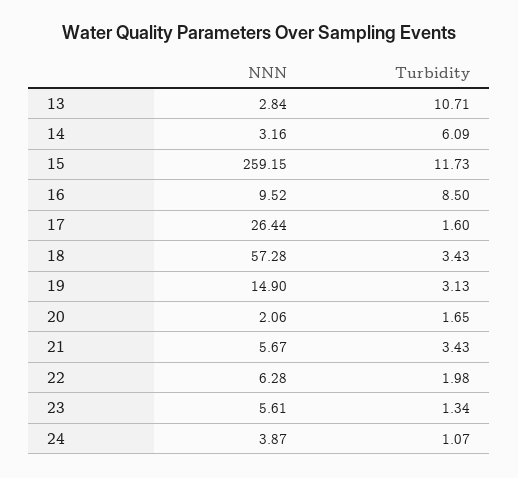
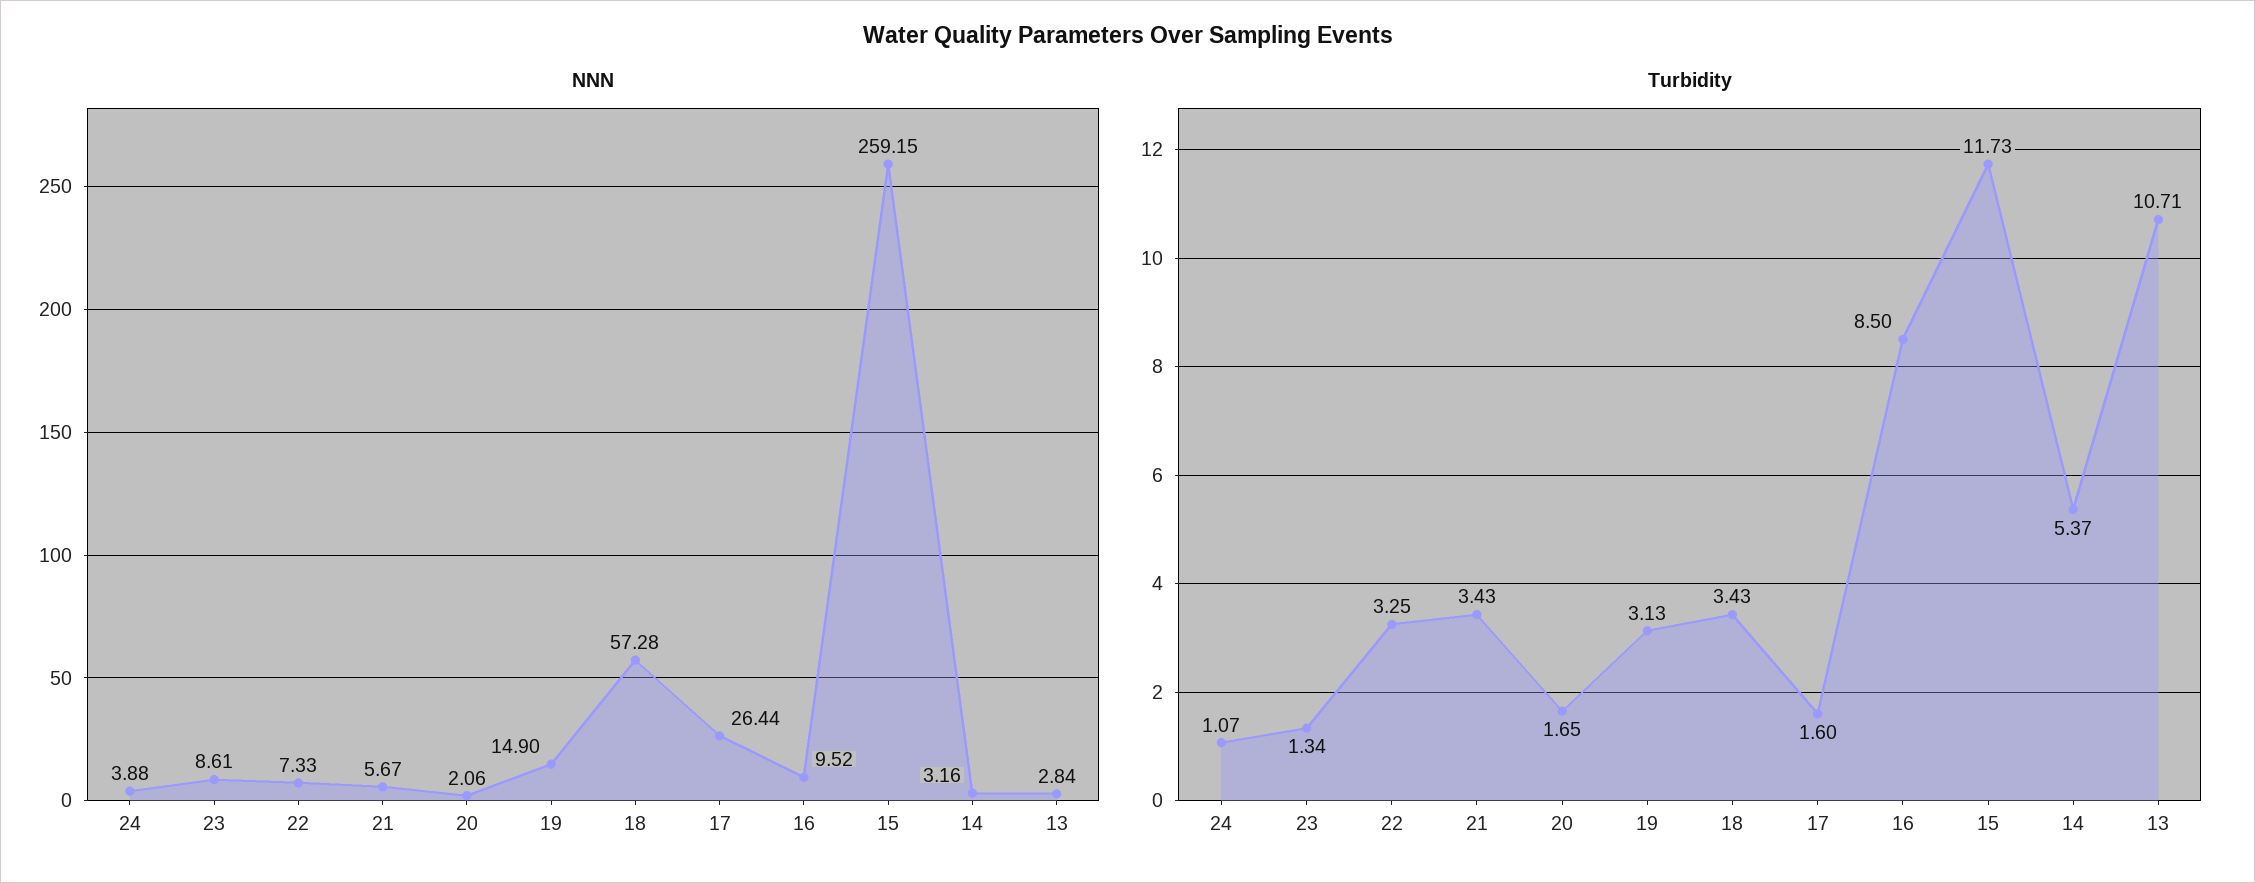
Turbidity, 14: 6.09 -> 5.37
NNN, 22: 6.28 -> 7.33
Turbidity, 22: 1.98 -> 3.25
NNN, 23: 5.61 -> 8.61
NNN, 24: 3.87 -> 3.88

